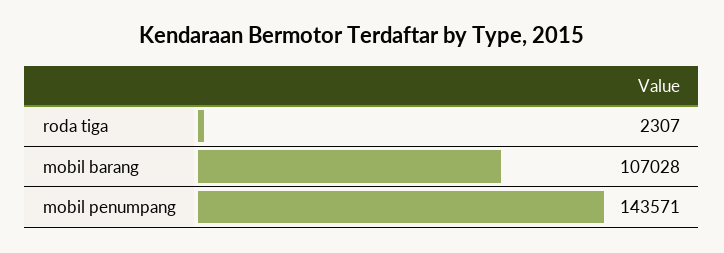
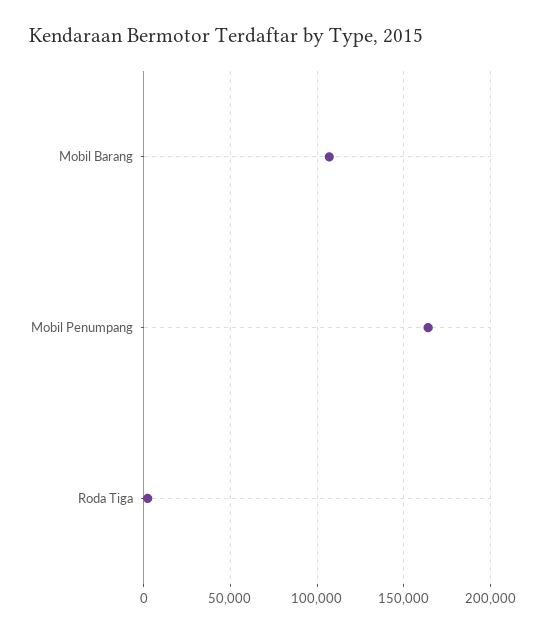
mobil penumpang: 143571 -> 165000

